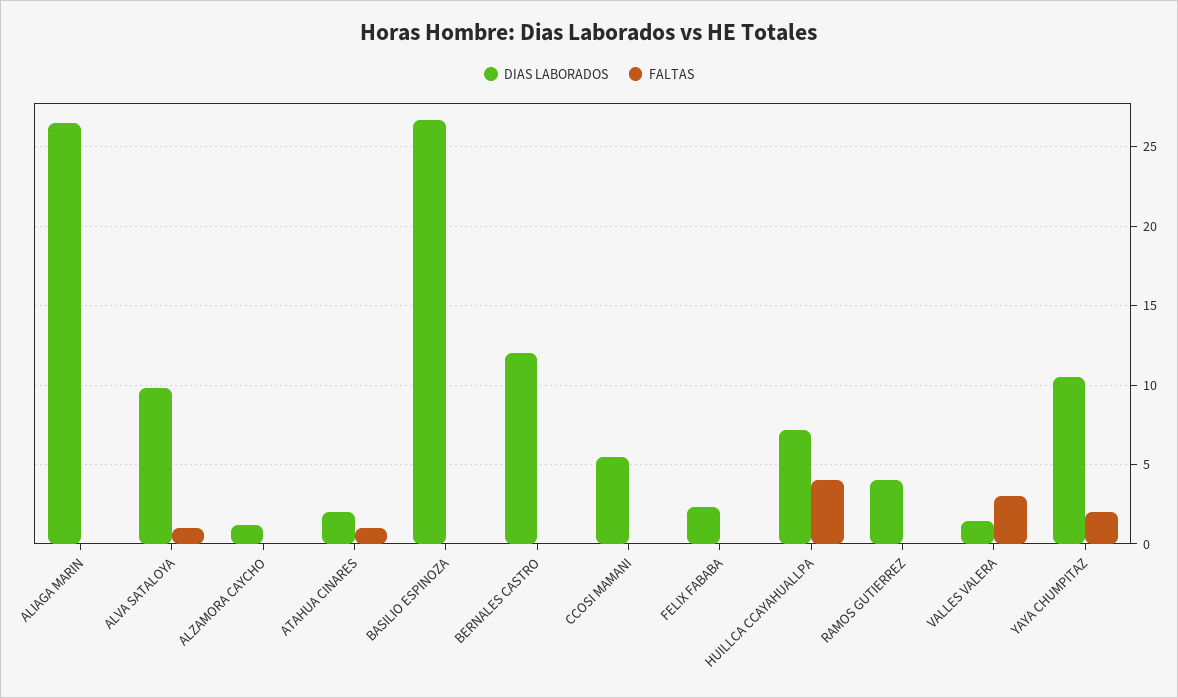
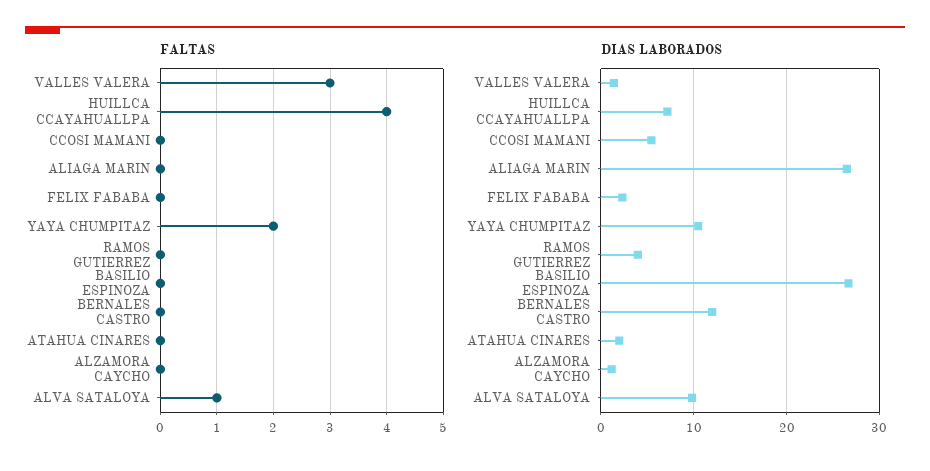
FALTAS, ATAHUA CINARES: 1 -> 0

